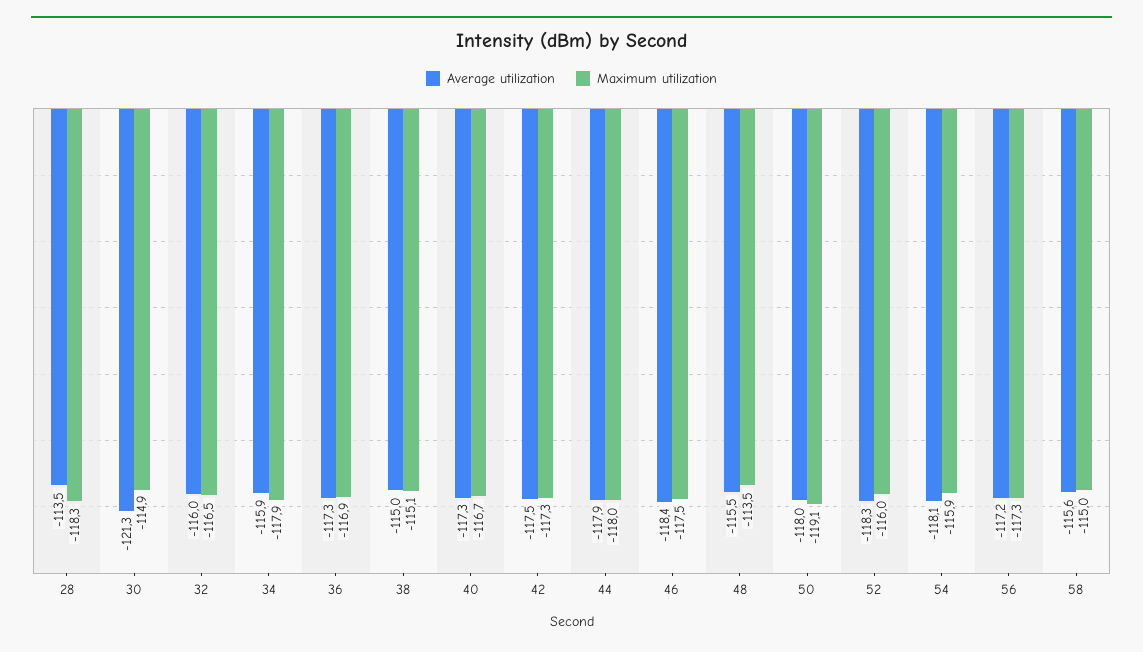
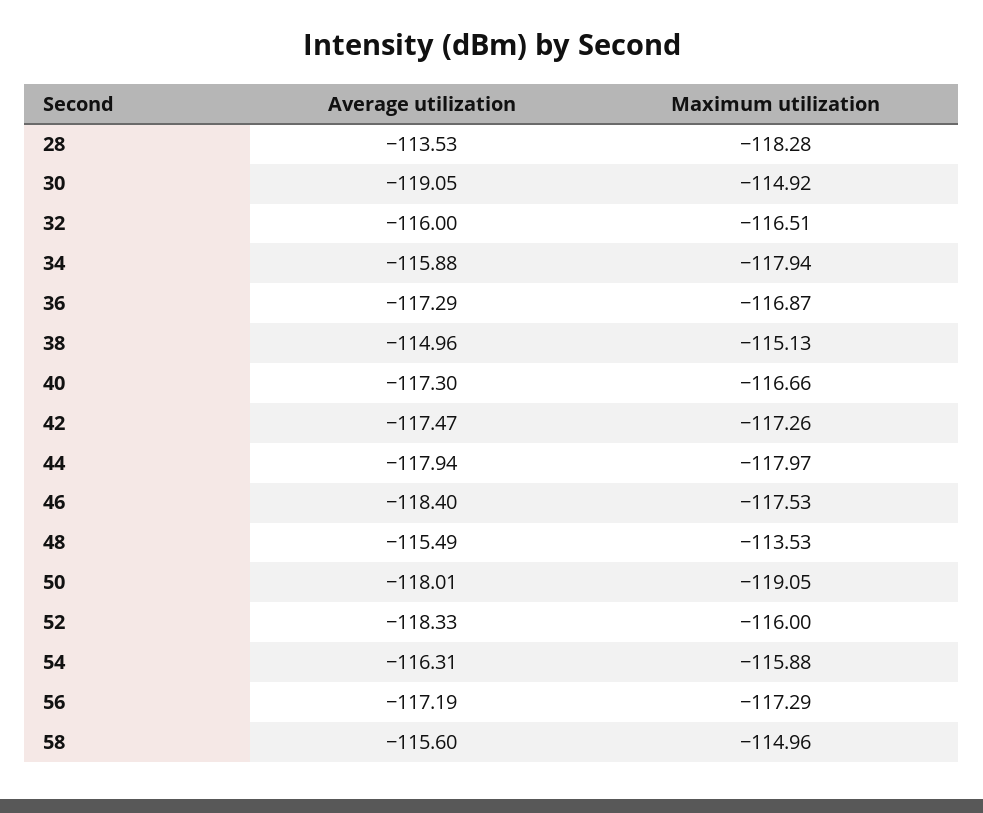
Average utilization, 30: -121.3 -> -119.05
Average utilization, 54: -118.1 -> -116.31

